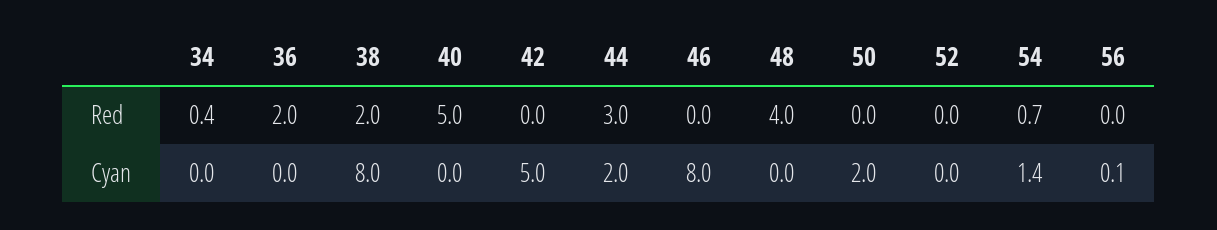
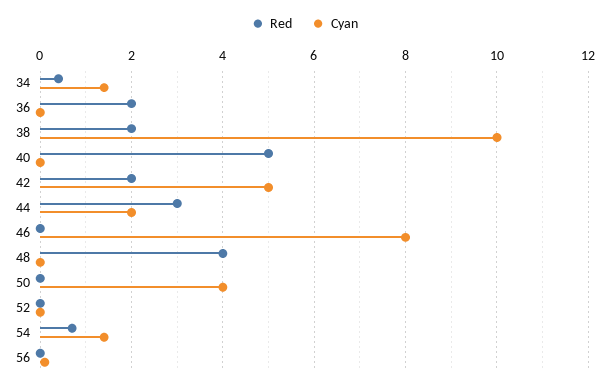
Red, 42: 0 -> 2
Cyan, 34: 0 -> 1.5
Cyan, 38: 8 -> 10
Cyan, 50: 2 -> 4

